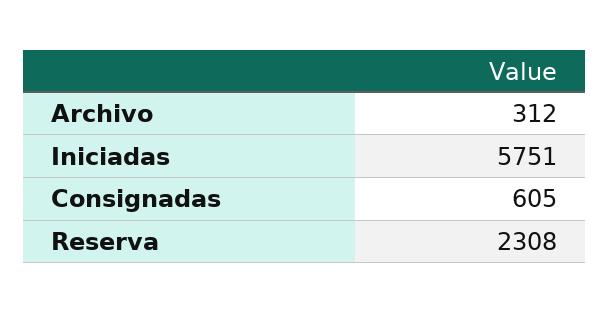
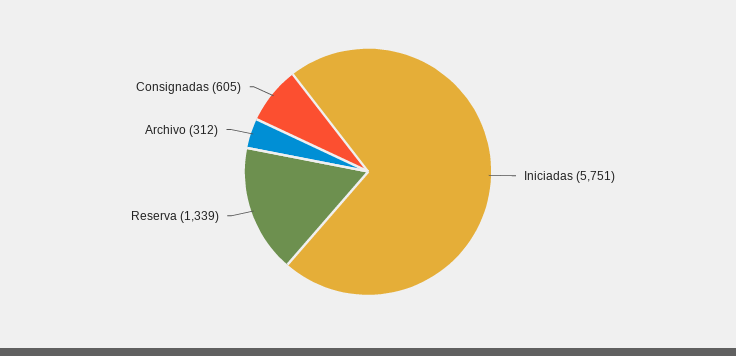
Reserva: 2308 -> 1339

